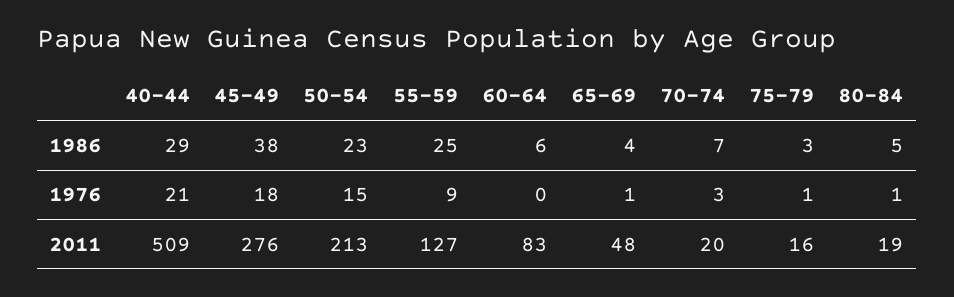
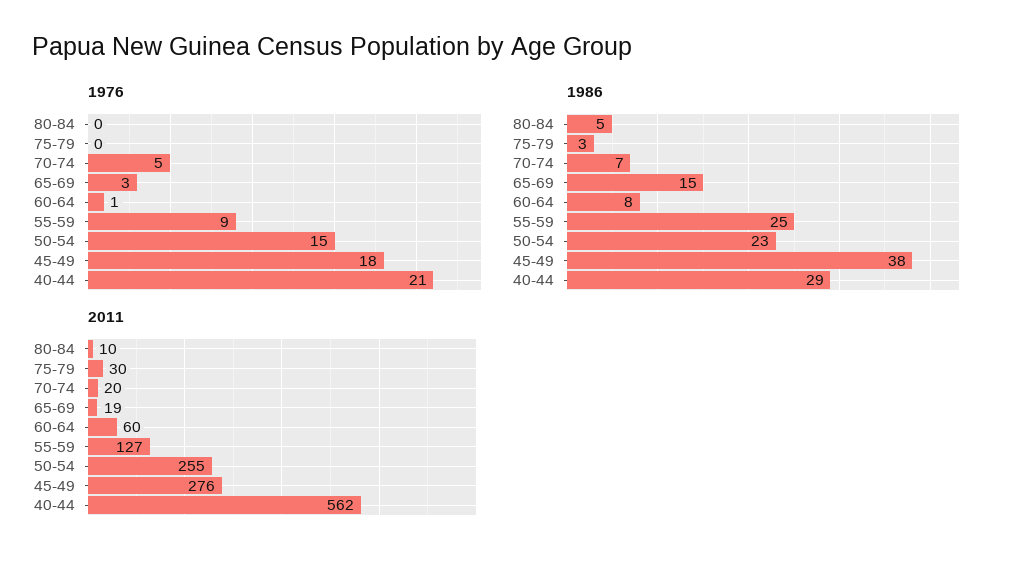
1986, 60-64: 6 -> 8
1986, 65-69: 4 -> 15
1976, 60-64: 0 -> 1
1976, 65-69: 1 -> 3
1976, 70-74: 3 -> 5
1976, 75-79: 1 -> 0
1976, 80-84: 1 -> 0
2011, 40-44: 509 -> 562
2011, 50-54: 213 -> 255
2011, 60-64: 83 -> 60
2011, 65-69: 48 -> 19
2011, 75-79: 16 -> 30
2011, 80-84: 19 -> 10

